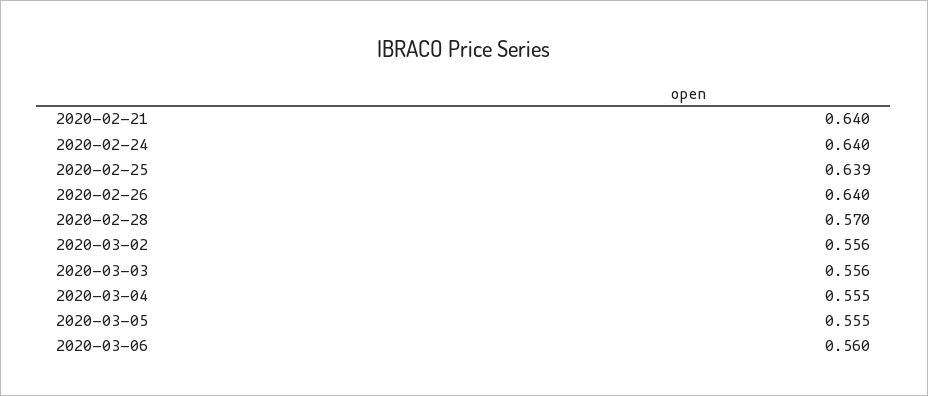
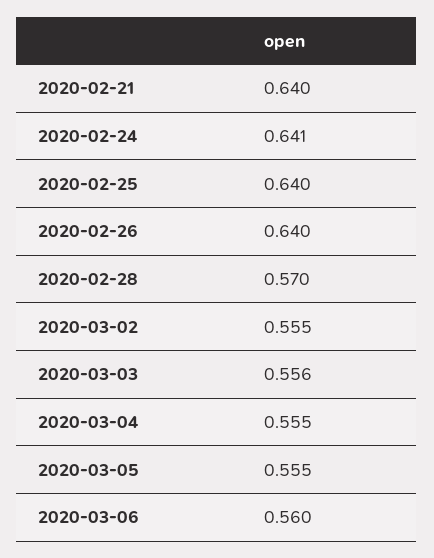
2020-02-24: 0.64 -> 0.641
2020-02-25: 0.639 -> 0.64
2020-03-02: 0.556 -> 0.555

